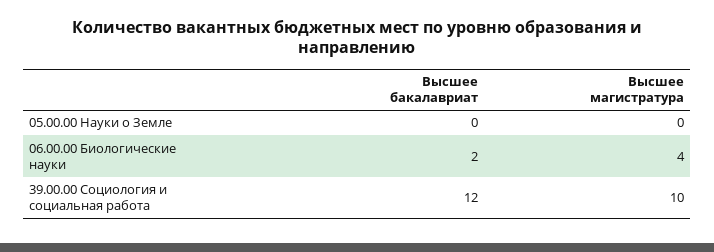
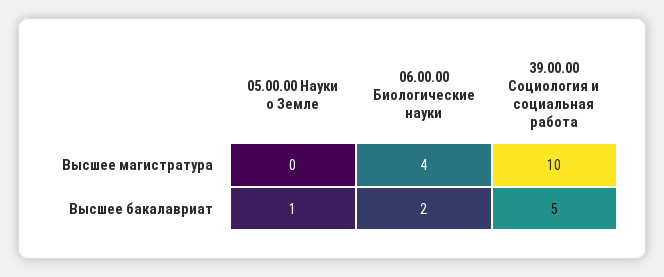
Высшее бакалавриат, 05.00.00 Науки о Земле: 0 -> 1
Высшее бакалавриат, 39.00.00 Социология и социальная работа: 12 -> 5

